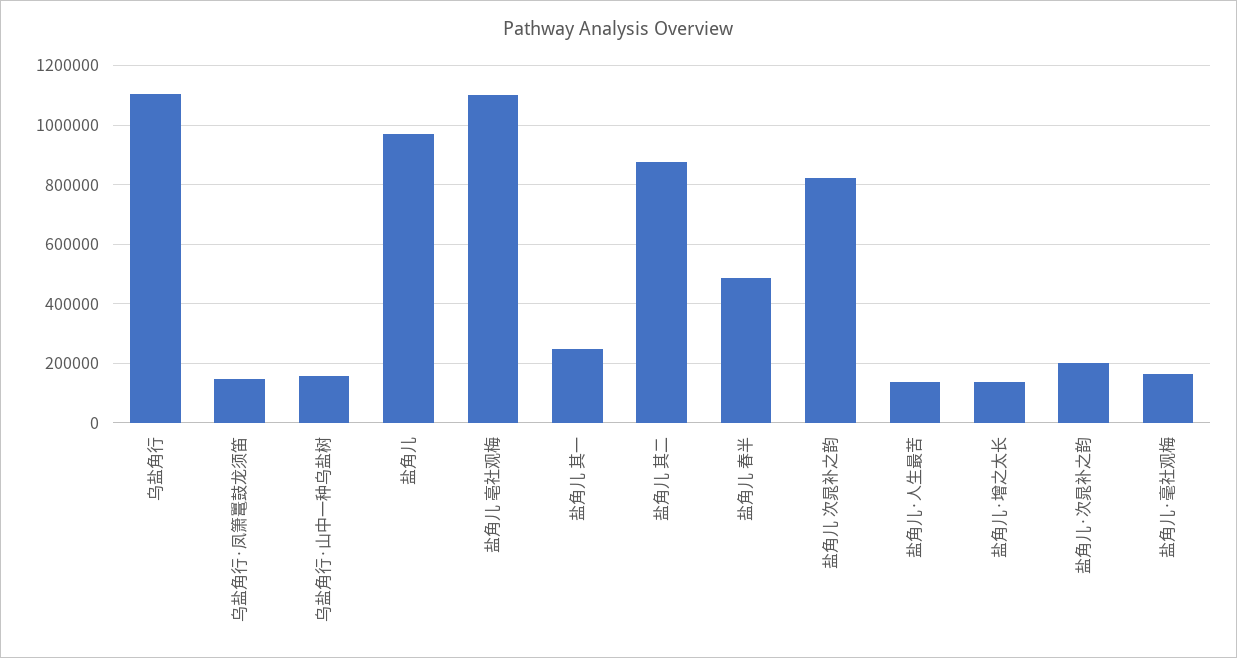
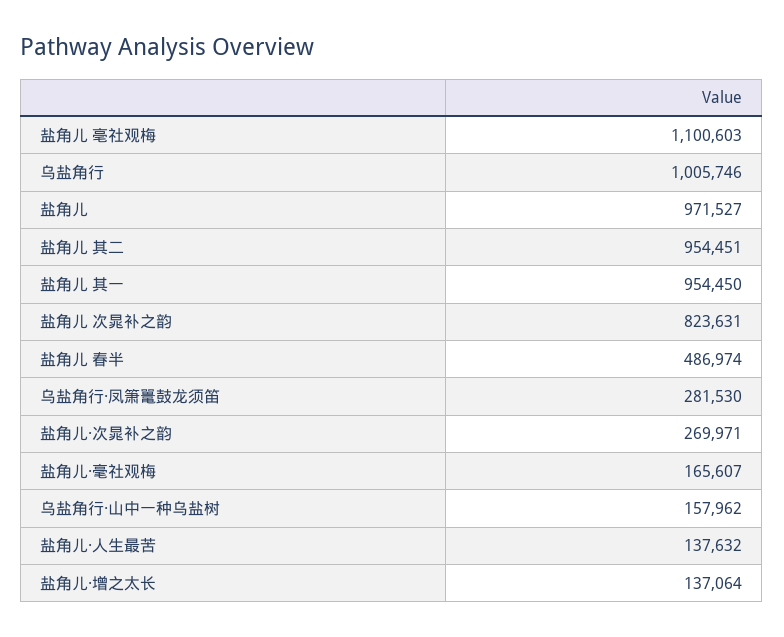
乌盐角行: 1100000 -> 1005746
乌盐角行·凤箫鼍鼓龙须笛: 150000 -> 281530
盐角儿 其一: 250000 -> 954450
盐角儿 其二: 875000 -> 954451
盐角儿·次晁补之韵: 200000 -> 269971

